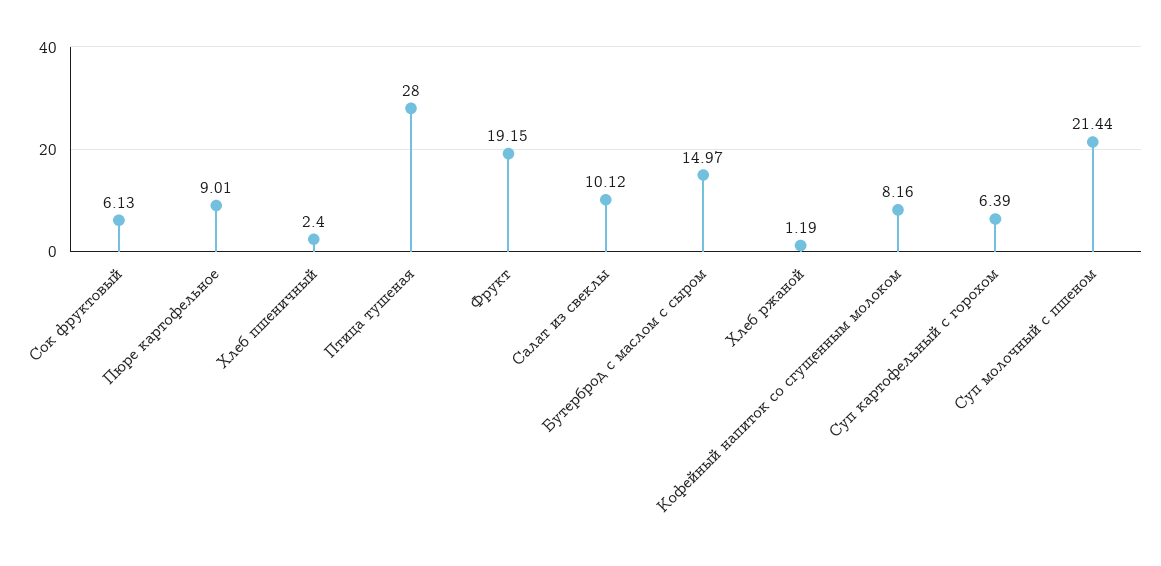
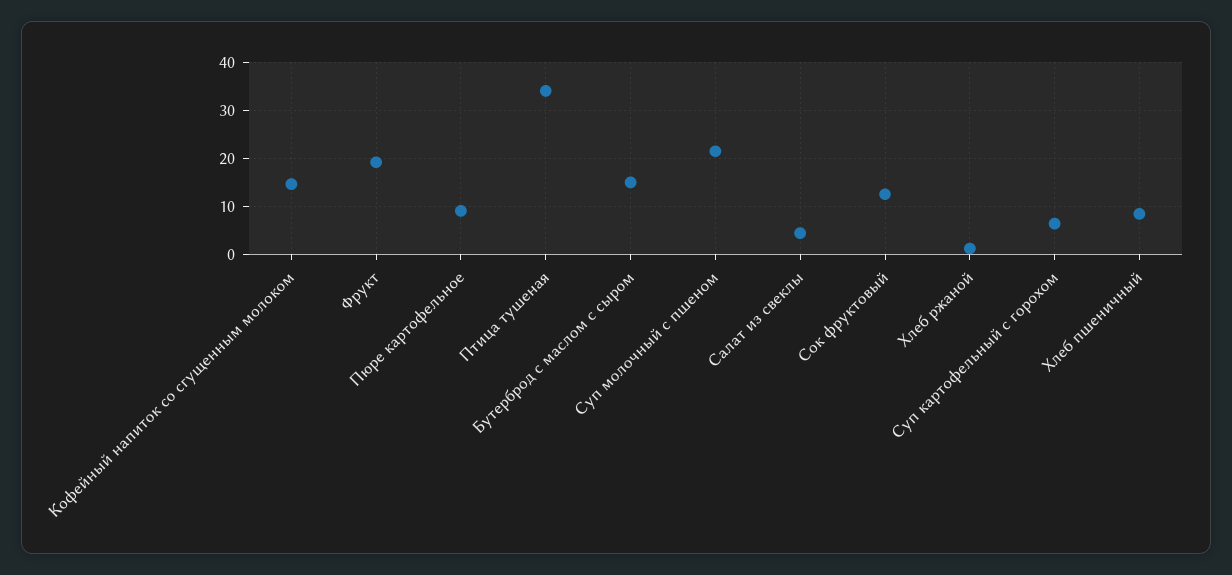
Сок фруктовый: 6.13 -> 12
Хлеб пшеничный: 2.4 -> 8
Птица тушеная: 28 -> 34
Салат из свеклы: 10.12 -> 4
Кофейный напиток со сгущенным молоком: 8.16 -> 14

